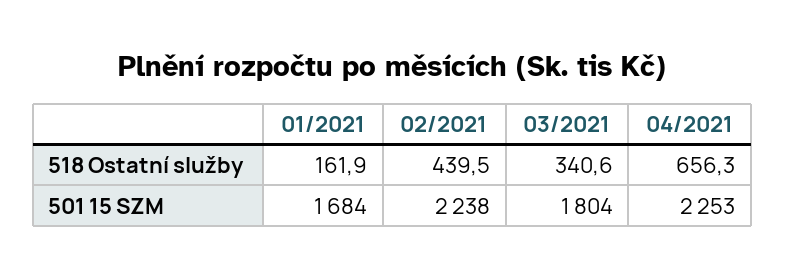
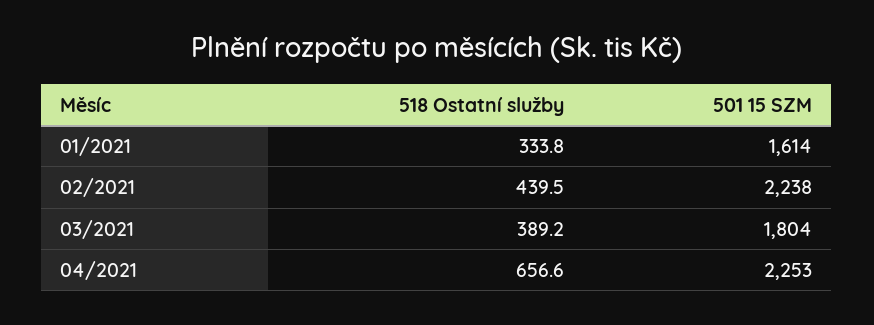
01/2021, 518 Ostatní služby: 161.9 -> 333.8
03/2021, 518 Ostatní služby: 340.6 -> 389.2
04/2021, 518 Ostatní služby: 656.3 -> 656.6
01/2021, 501 15 SZM: 1684 -> 1614

